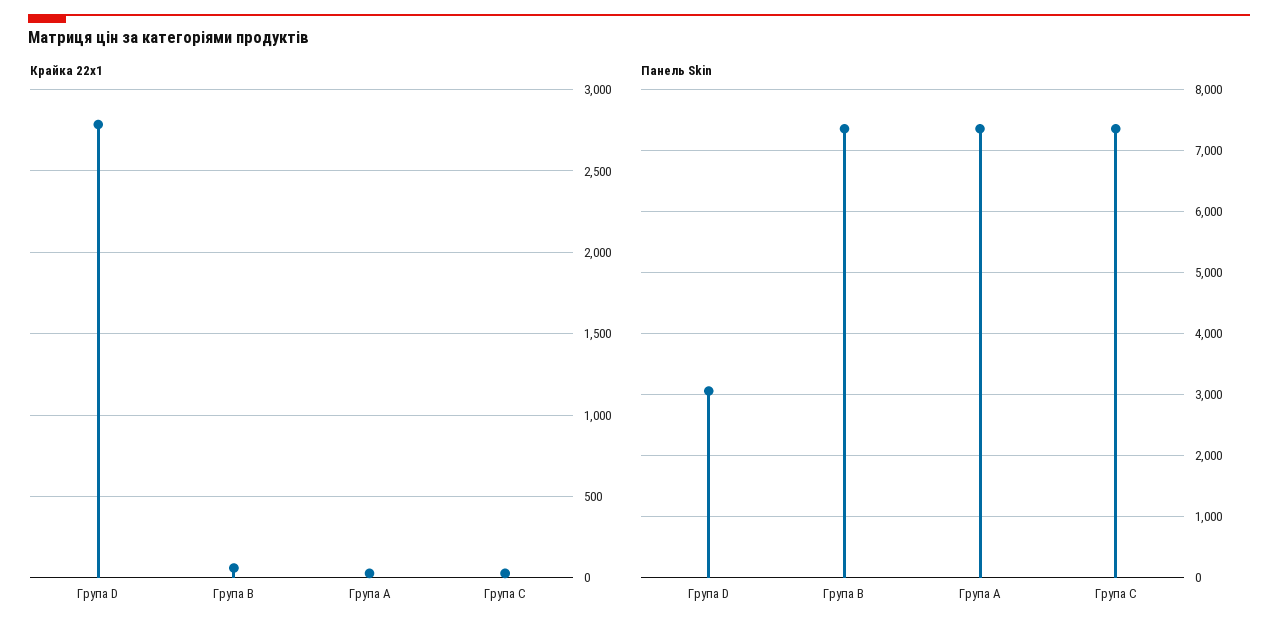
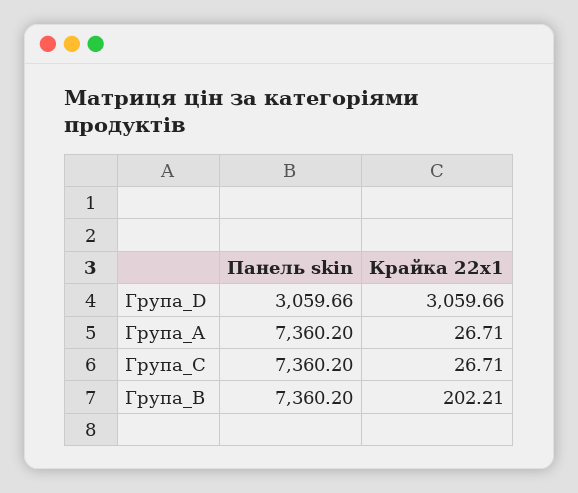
Крайка 22x1, Група D: 2800 -> 3059.66
Крайка 22x1, Група B: 50 -> 202.21

